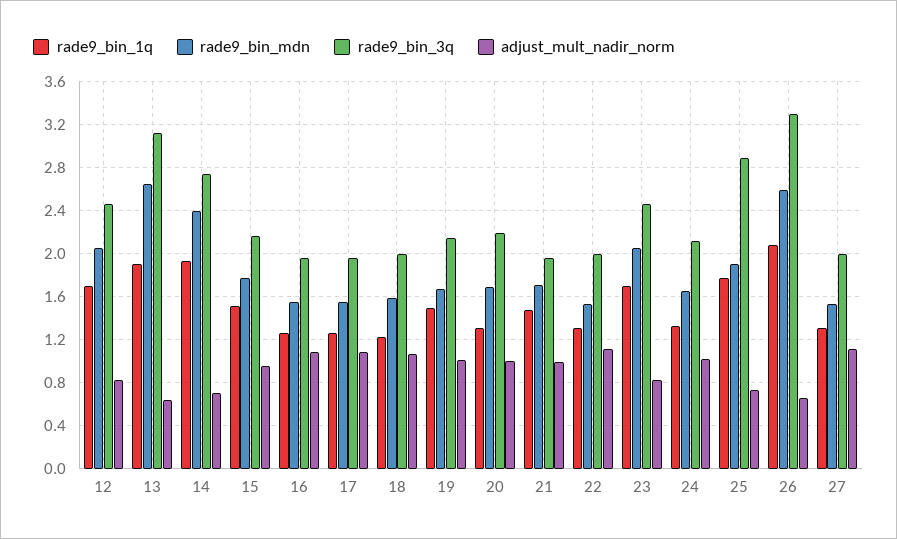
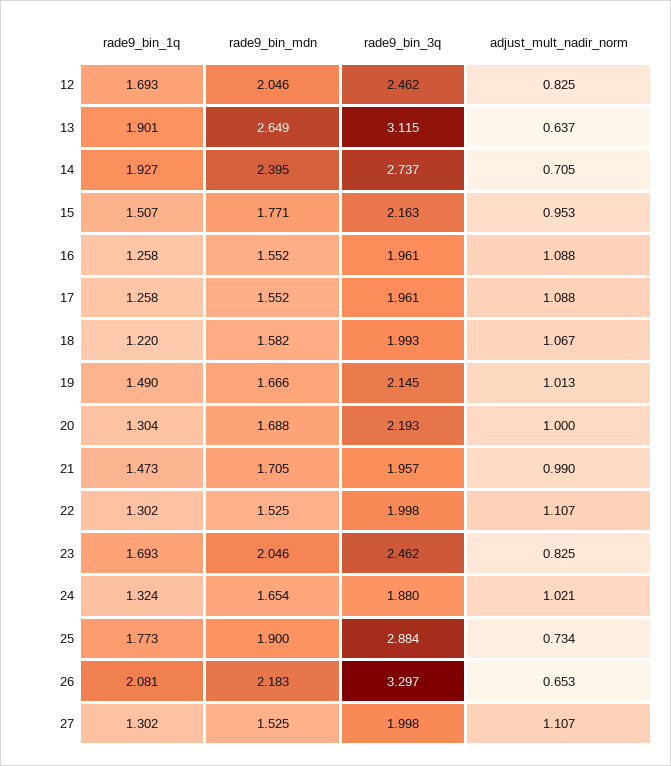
rade9_bin_3q, 24: 2.1 -> 1.88
rade9_bin_mdn, 26: 2.6 -> 2.183

